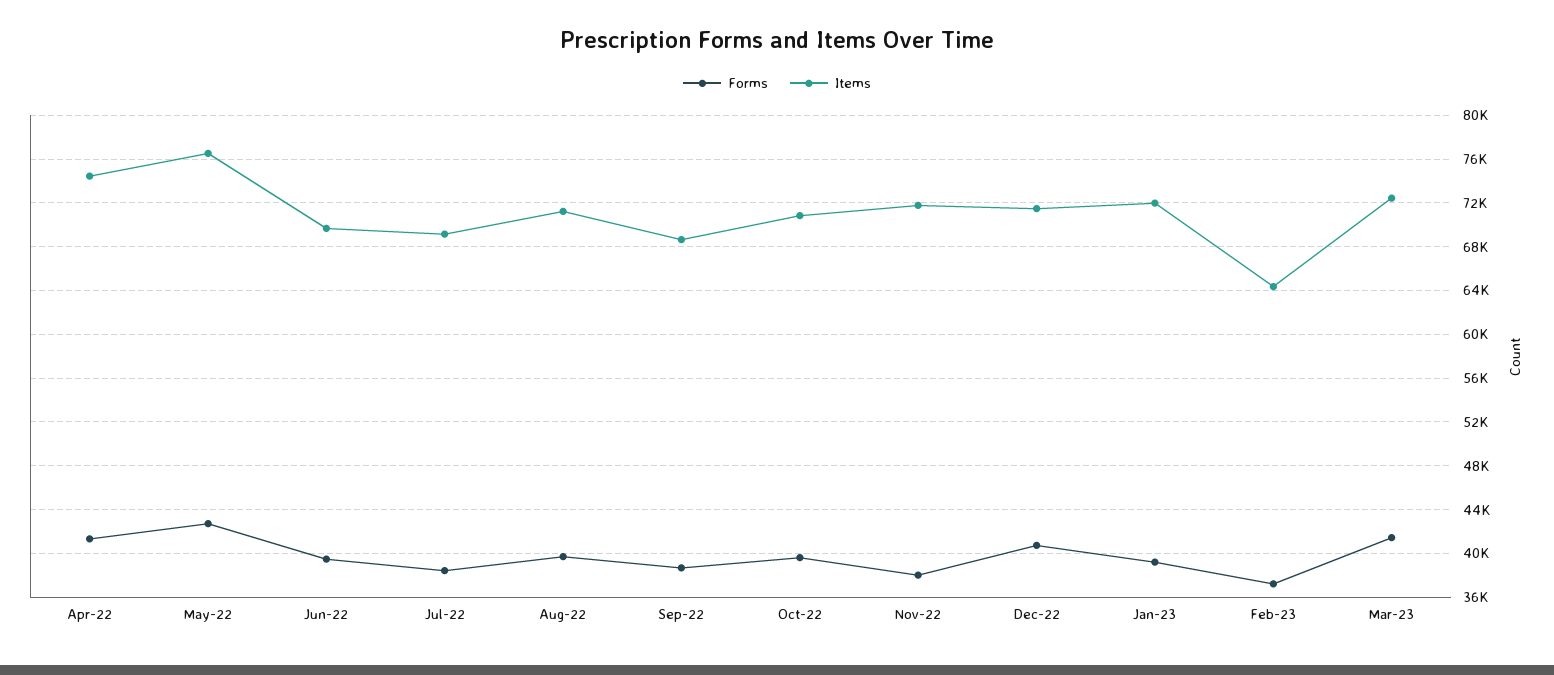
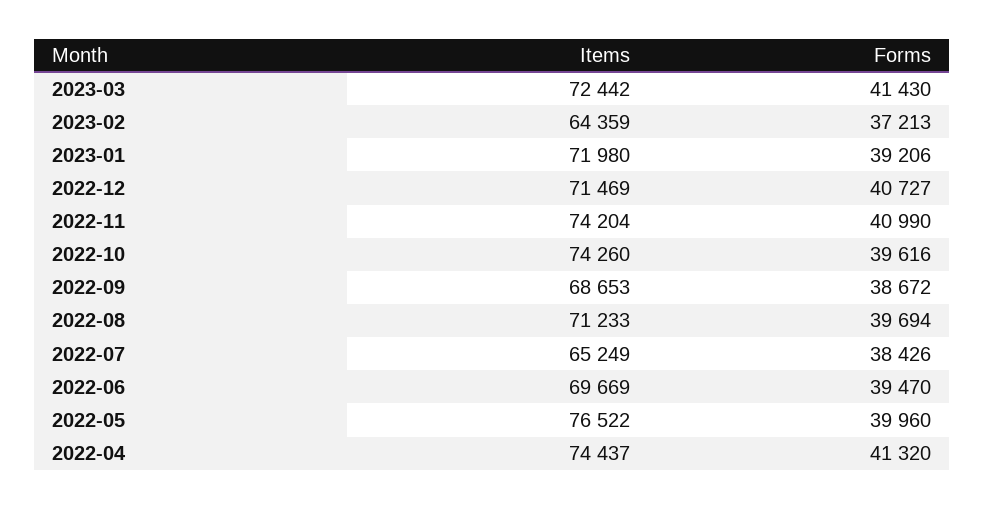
Forms, May-22: 43000 -> 39960
Items, Jul-22: 69000 -> 65249
Items, Oct-22: 71000 -> 74260
Forms, Nov-22: 38000 -> 40990
Items, Nov-22: 72000 -> 74204

